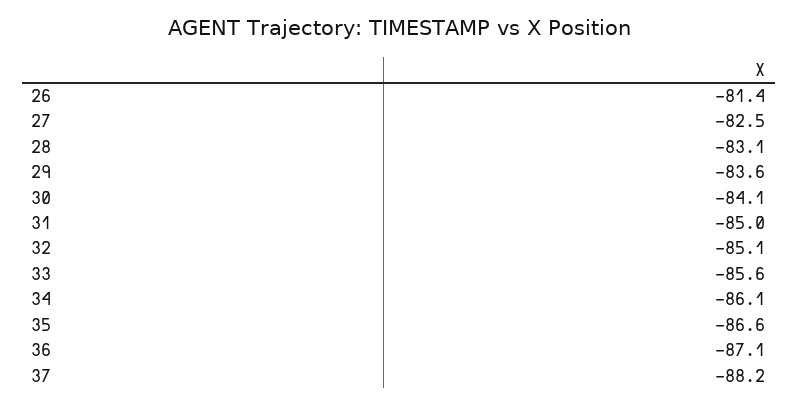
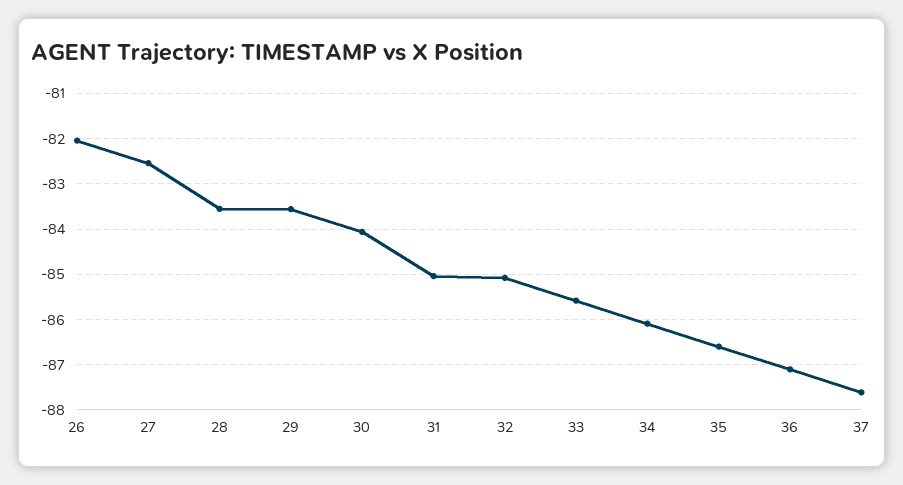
26: -81.4 -> -82
28: -83.1 -> -83.6
37: -88.2 -> -87.6

